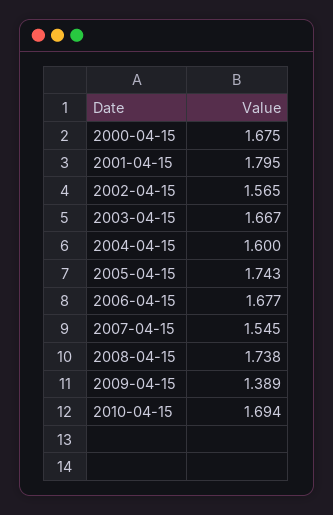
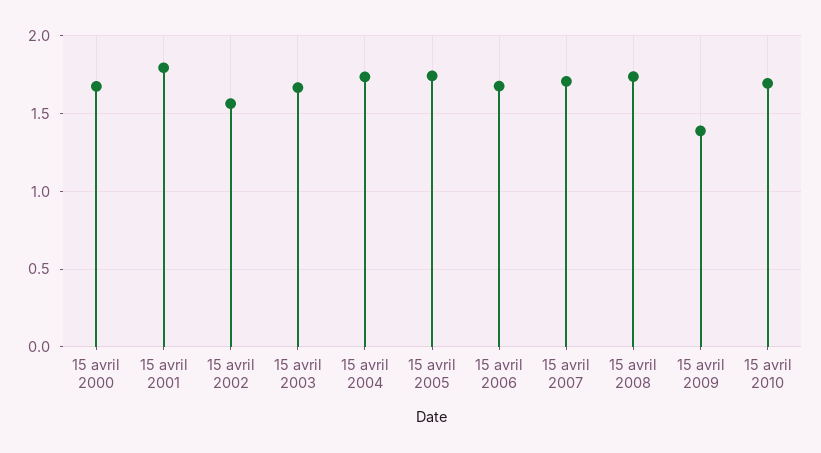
2004-04-15: 1.6 -> 1.75
2007-04-15: 1.545 -> 1.7

